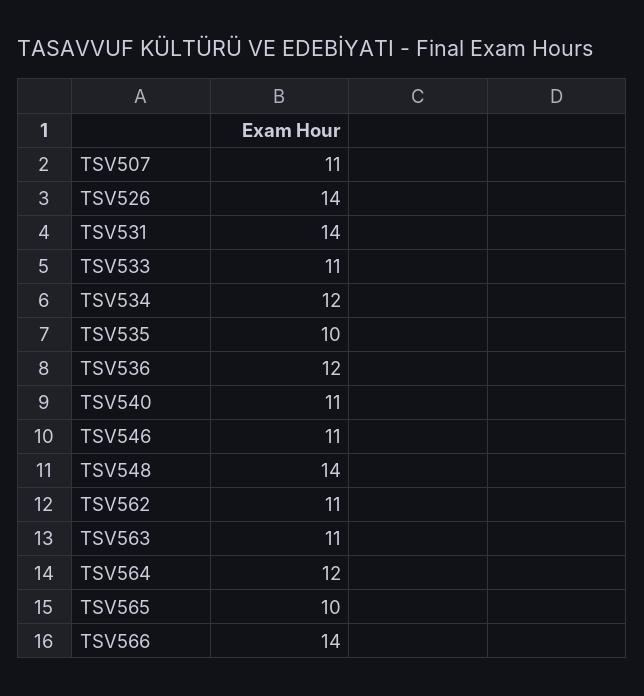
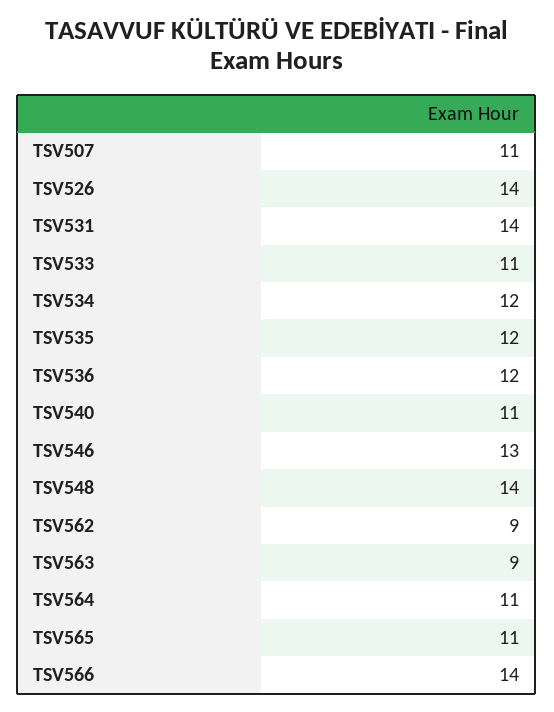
TSV535: 10 -> 12
TSV546: 11 -> 13
TSV562: 11 -> 9
TSV563: 11 -> 9
TSV564: 12 -> 11
TSV565: 10 -> 11

